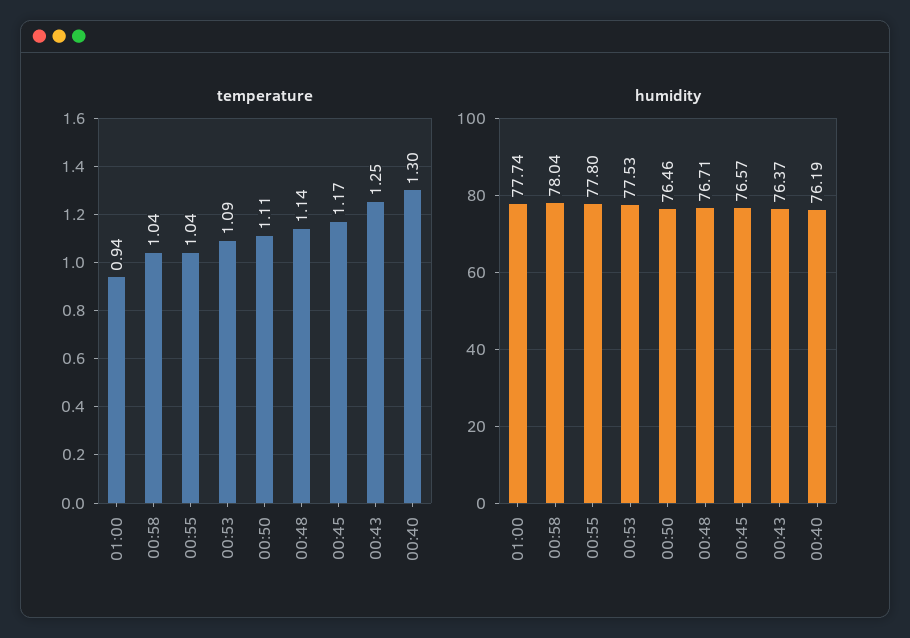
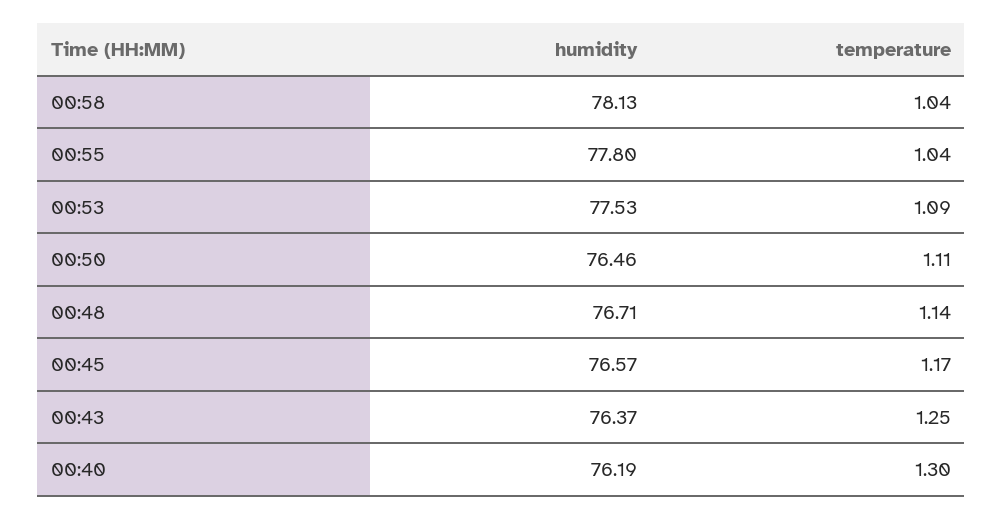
temperature, 01:00: 0.94 -> none
humidity, 01:00: 77.74 -> none
humidity, 00:58: 78.04 -> 78.13

